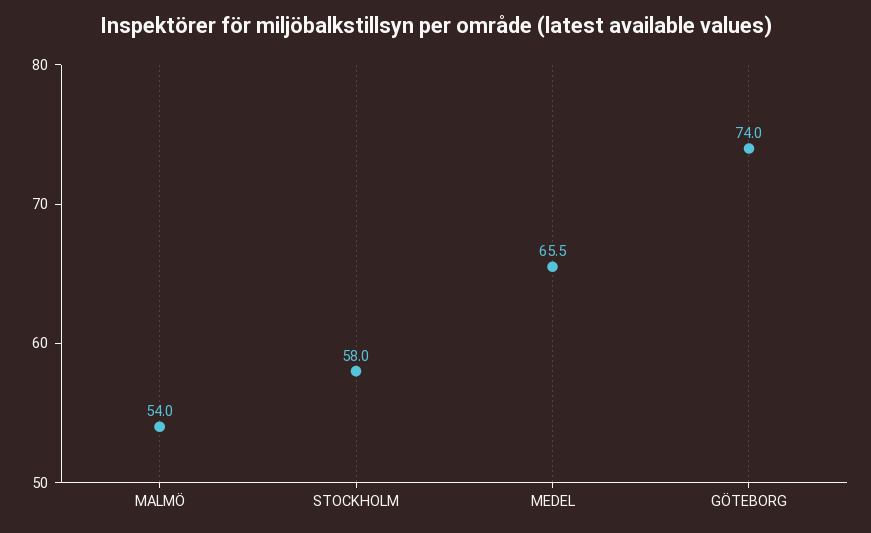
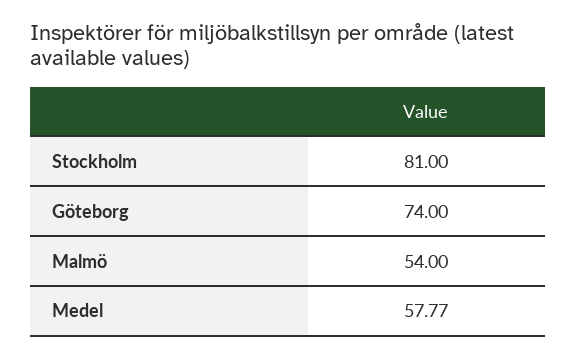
STOCKHOLM: 58 -> 81
MEDEL: 65.5 -> 57.77

